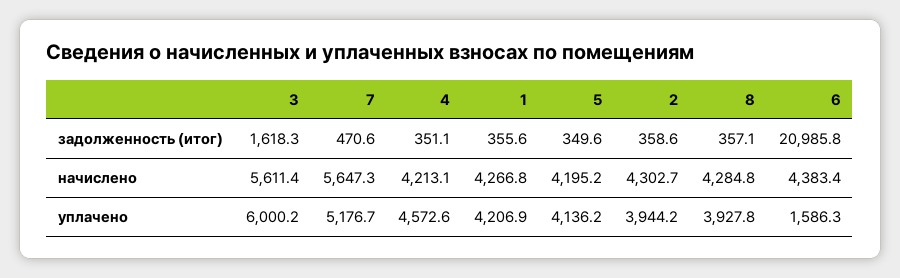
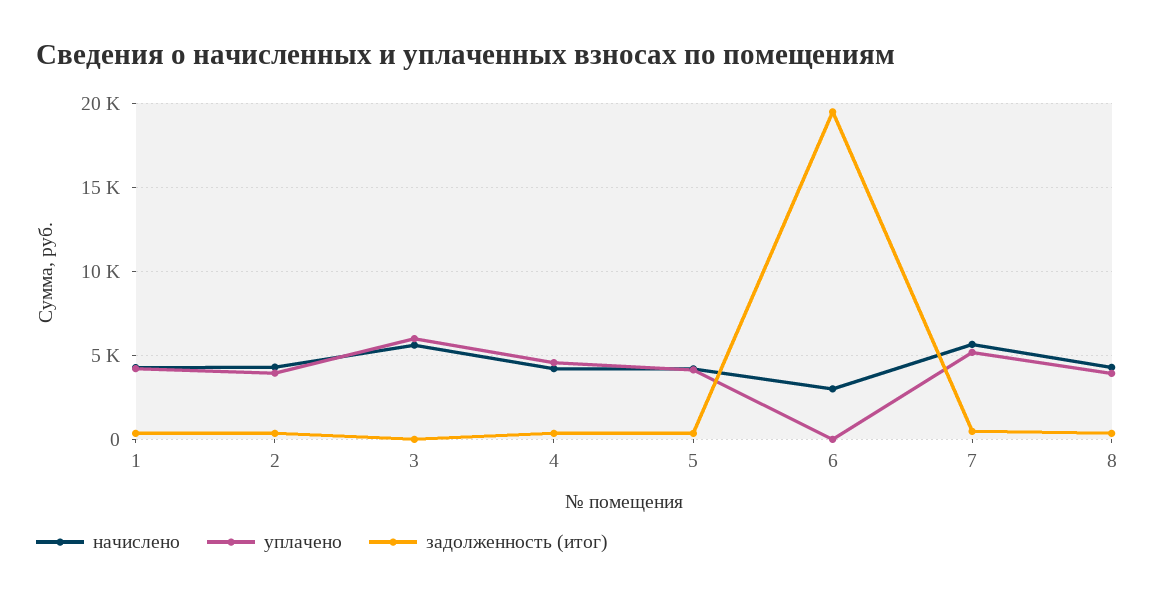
задолженность (итог), 3: 1618.3 -> 0
задолженность (итог), 6: 20985.8 -> 19500
начислено, 6: 4383.4 -> 3000
уплачено, 6: 1586.3 -> 0

